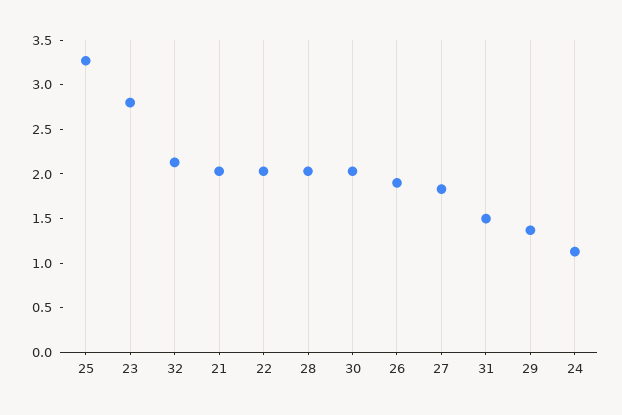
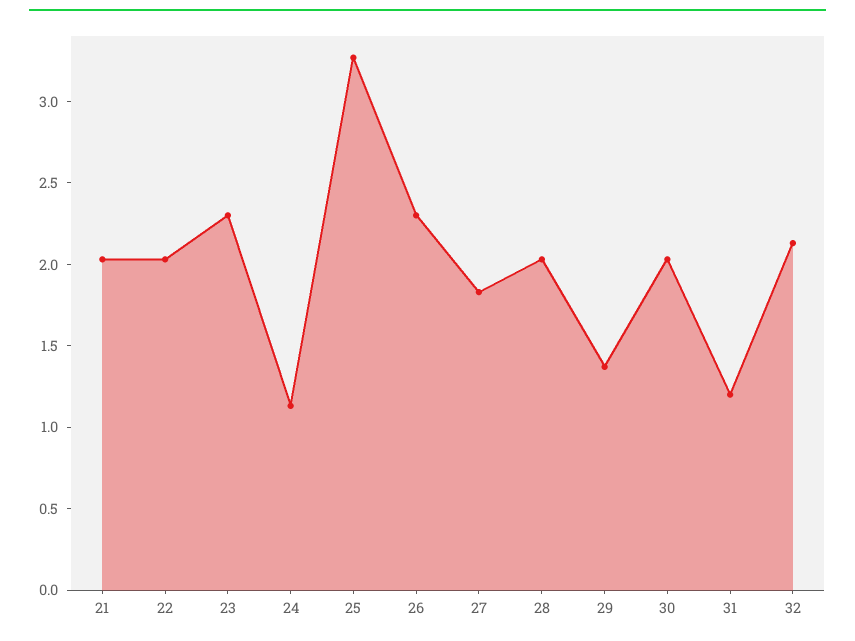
23: 2.8 -> 2.3
26: 1.9 -> 2.3
31: 1.5 -> 1.2

